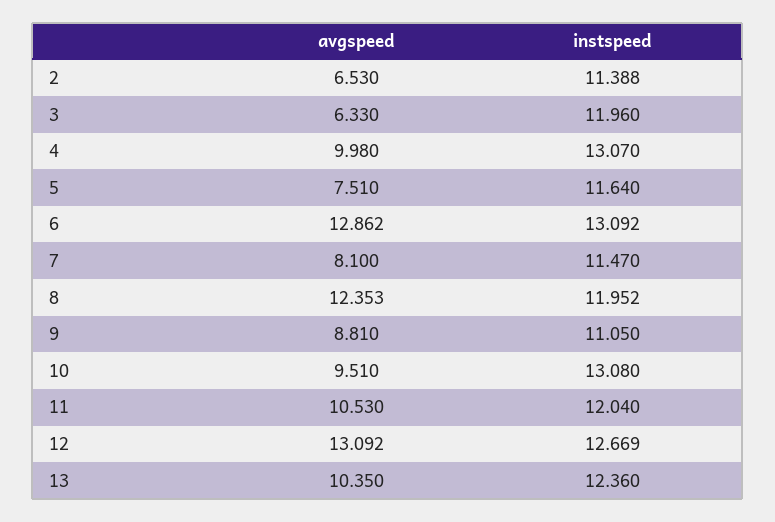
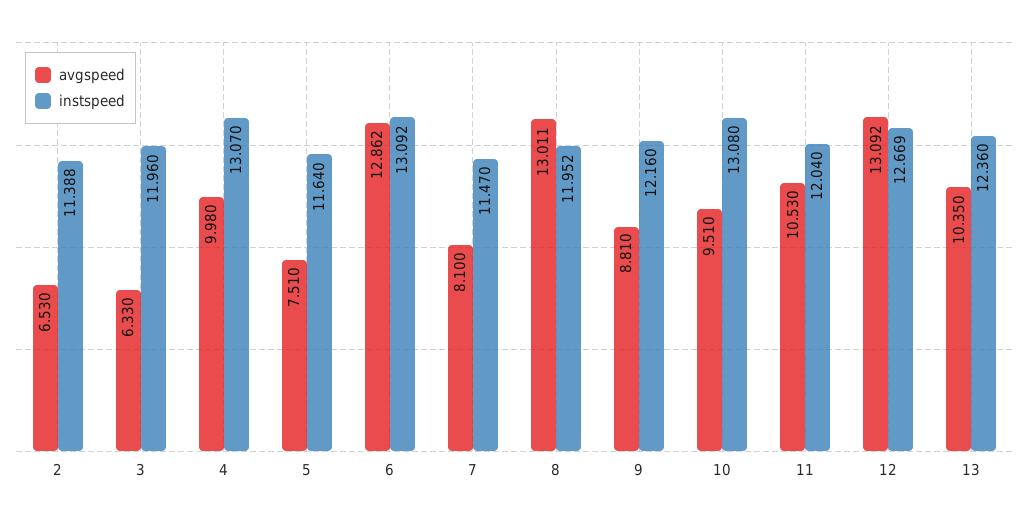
avgspeed, 8: 12.353 -> 13.011
instspeed, 9: 11.05 -> 12.16

